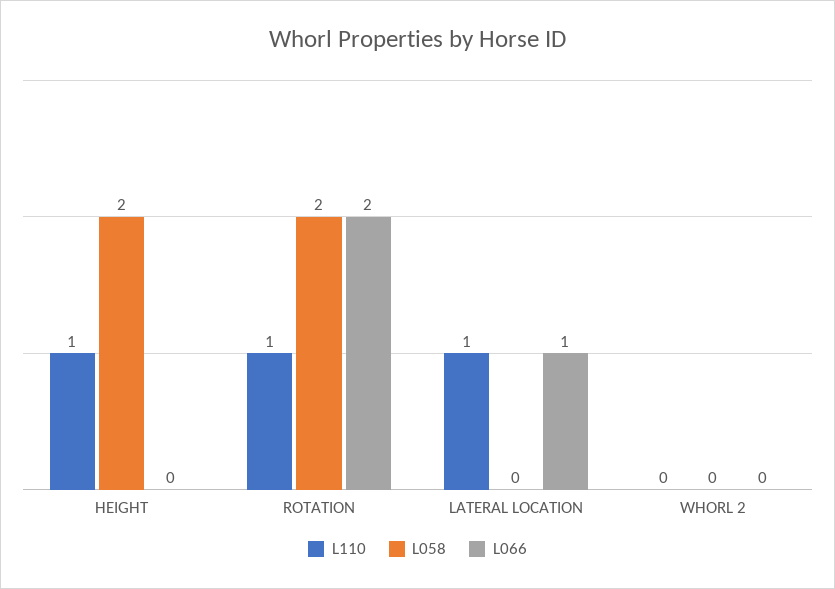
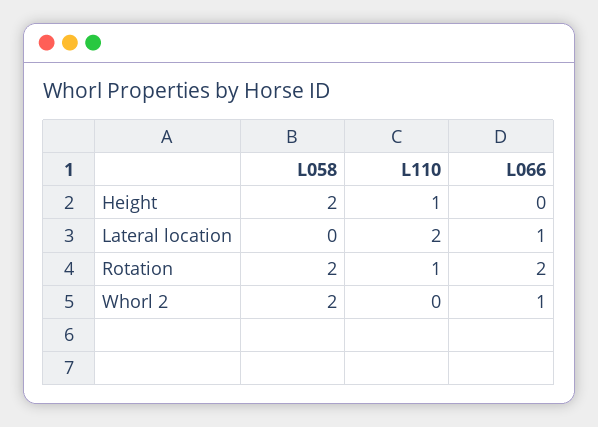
L110, LATERAL LOCATION: 1 -> 2
L058, WHORL 2: 0 -> 2
L066, WHORL 2: 0 -> 1

